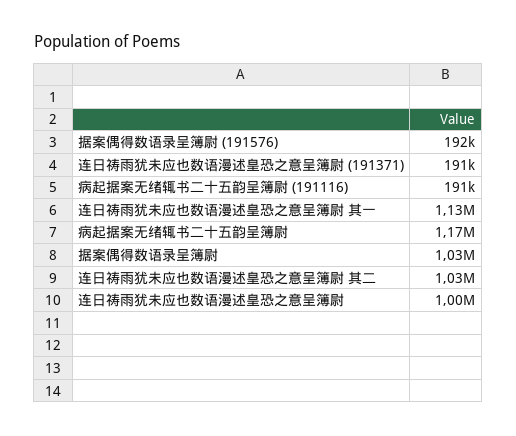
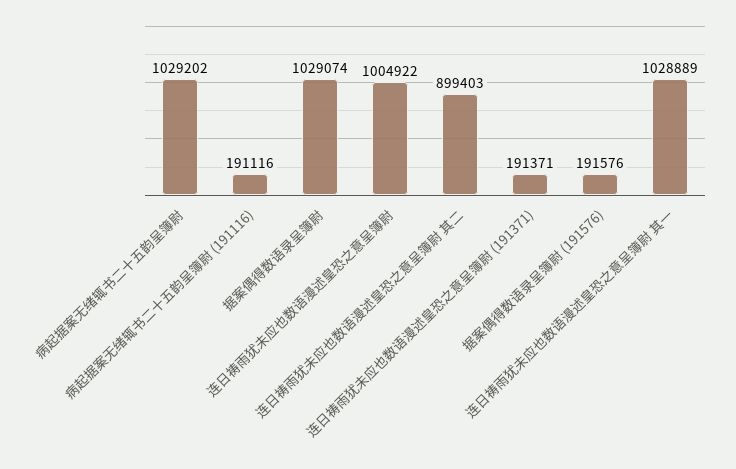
连日祷雨犹未应也数语漫述皇恐之意呈簿尉 其一: 1130000 -> 1028889
病起据案无绪辄书二十五韵呈簿尉: 1170000 -> 1029202
连日祷雨犹未应也数语漫述皇恐之意呈簿尉 其二: 1030000 -> 899403

